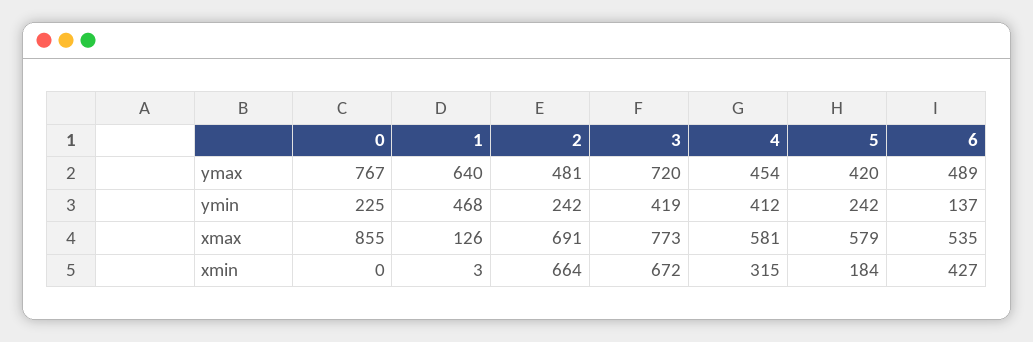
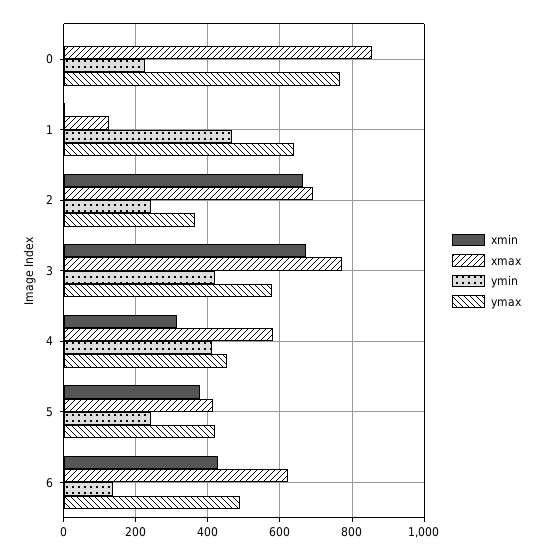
ymax, 2: 481 -> 360
ymax, 3: 720 -> 580
xmax, 5: 579 -> 420
xmax, 6: 535 -> 620
xmin, 5: 184 -> 380

